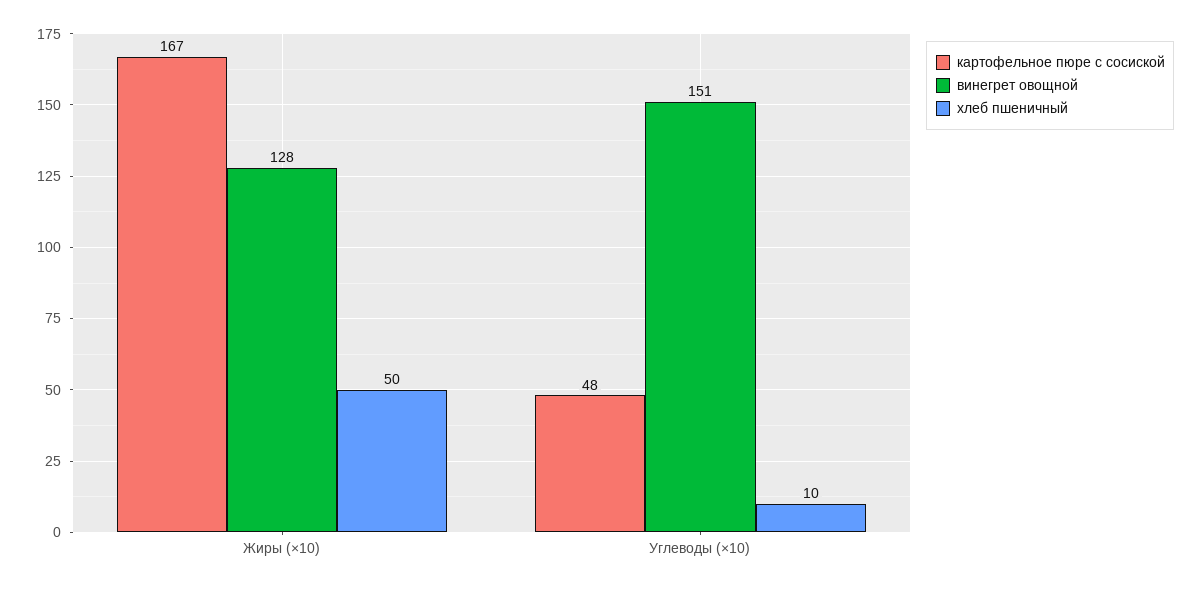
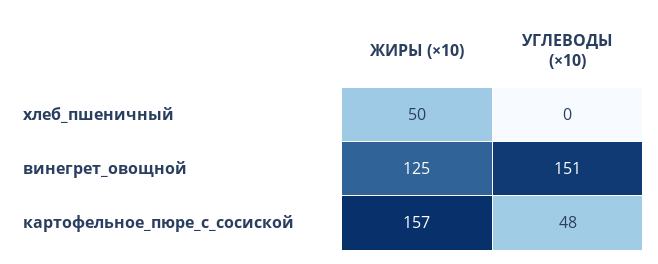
картофельное пюре с сосиской, Жиры (×10): 167 -> 157
винегрет овощной, Жиры (×10): 128 -> 125
хлеб пшеничный, Углеводы (×10): 10 -> 0

